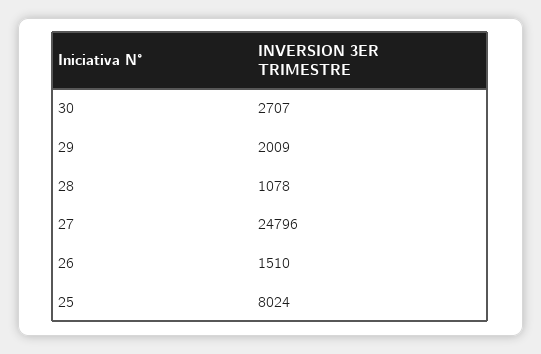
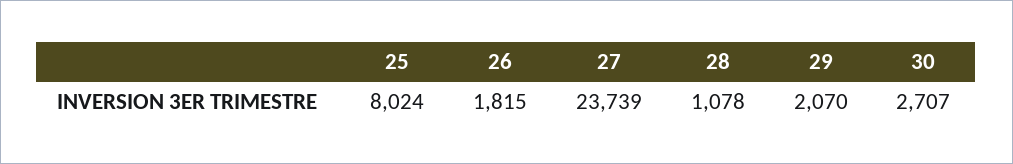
29: 2009 -> 2070
27: 24796 -> 23739
26: 1510 -> 1815

